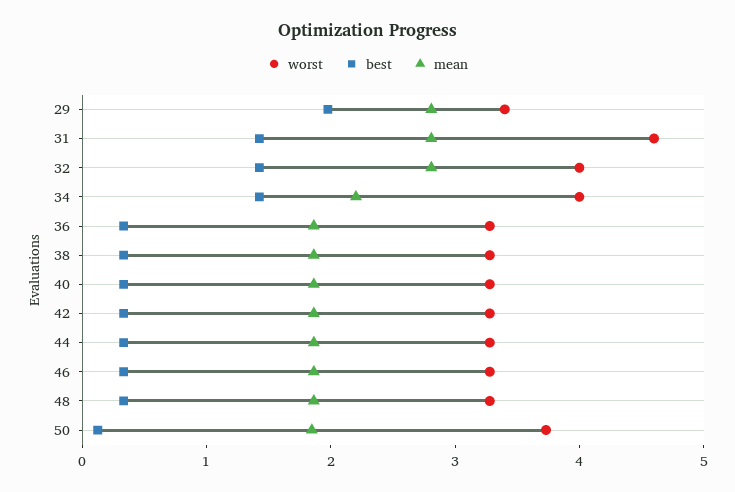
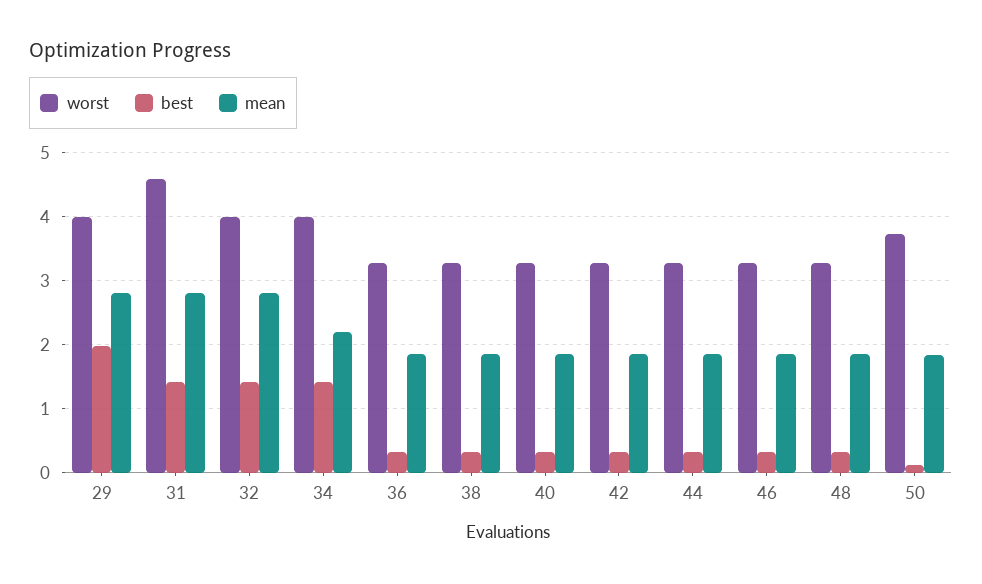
worst, 29: 3.4 -> 4

